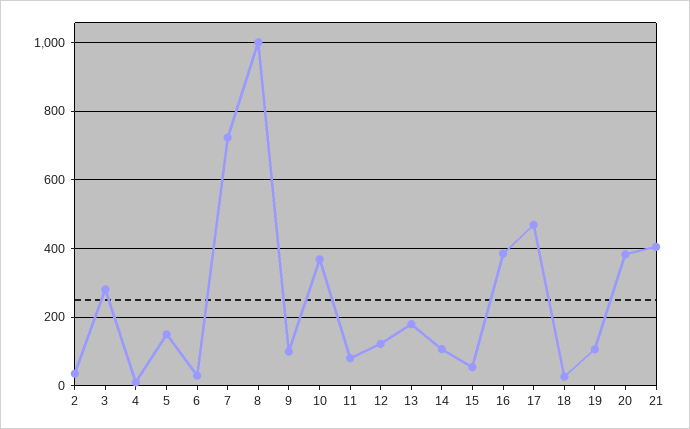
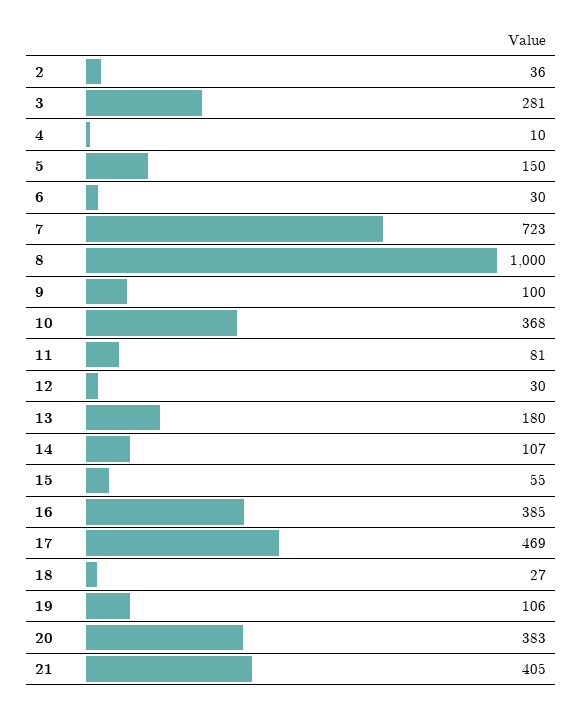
12: 120 -> 30

